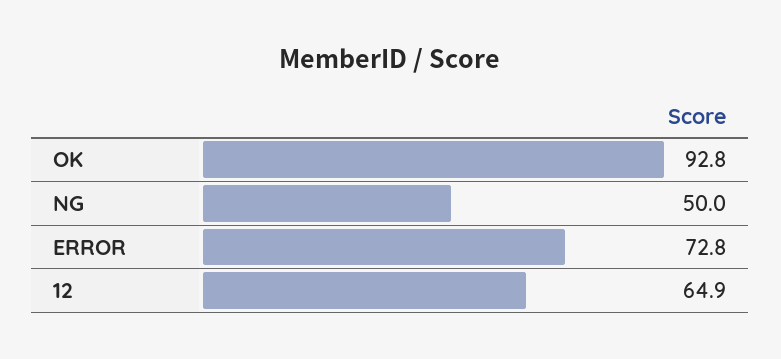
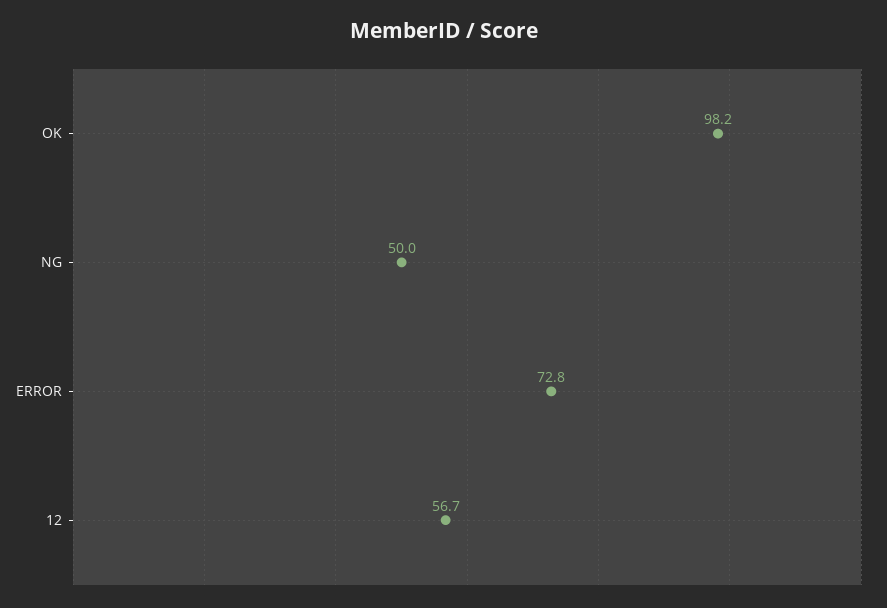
OK: 92.8 -> 98.2
12: 64.9 -> 56.7

